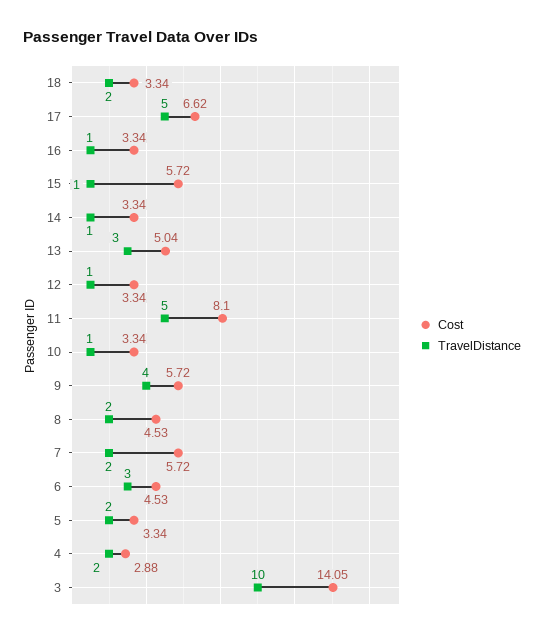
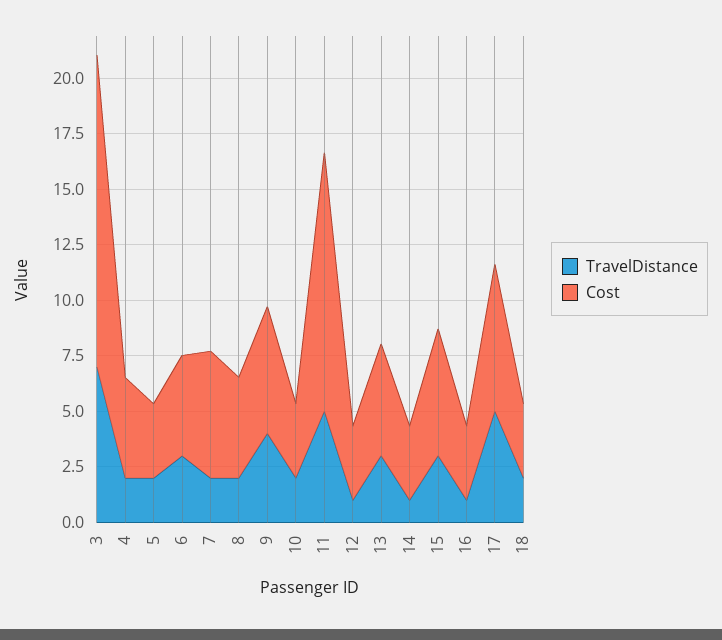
TravelDistance, 15: 1 -> 3
Cost, 11: 8.1 -> 11.5
TravelDistance, 10: 1 -> 2
Cost, 4: 2.88 -> 4.5
TravelDistance, 3: 10 -> 7

